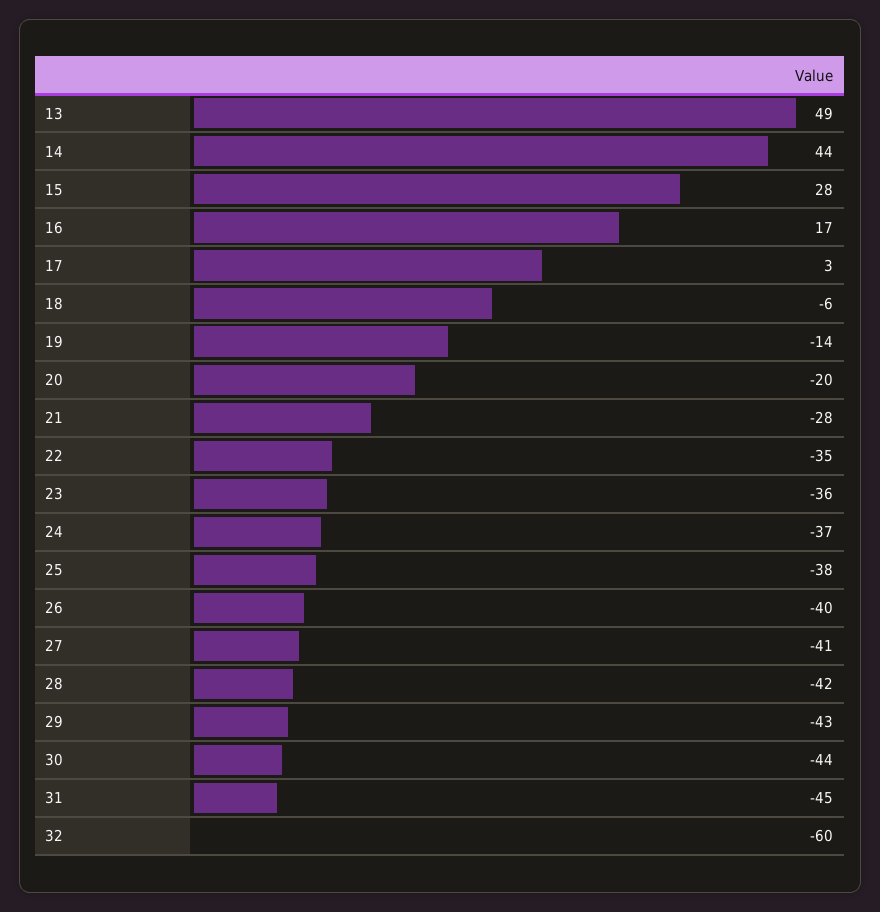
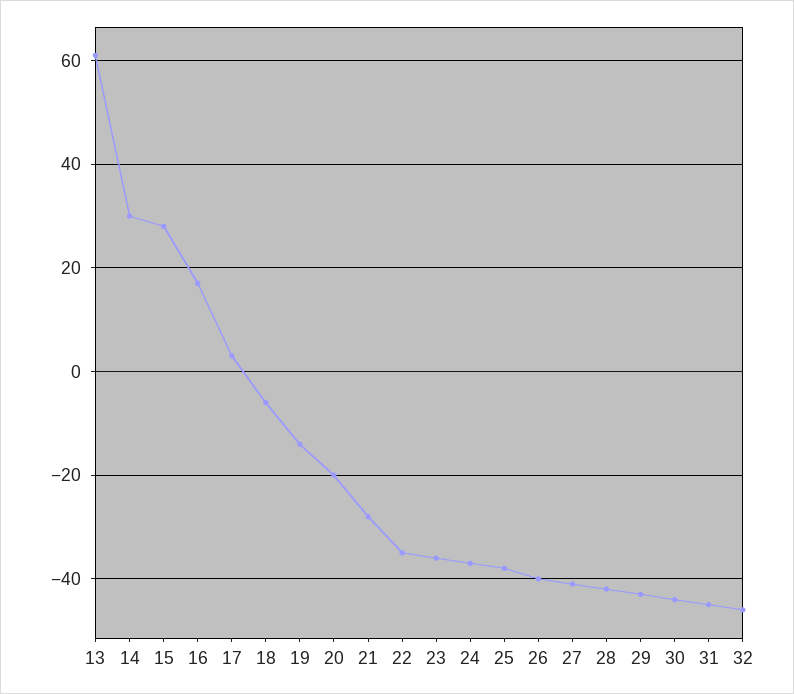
13: 49 -> 60
14: 44 -> 30
32: -60 -> -45

